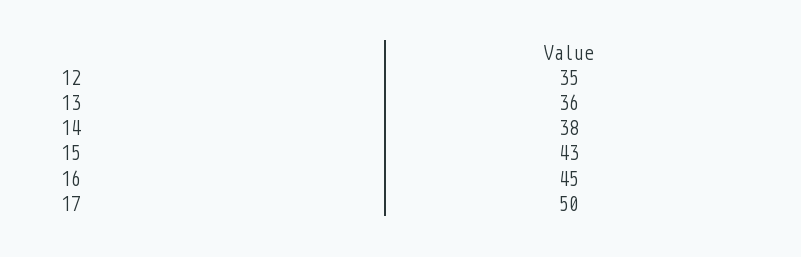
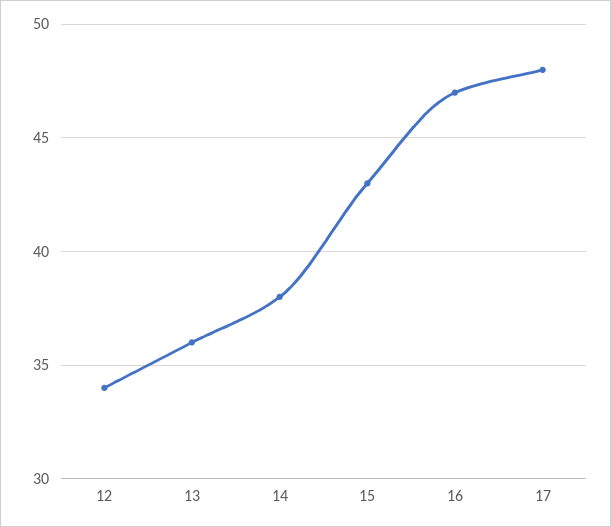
12: 35 -> 34
16: 45 -> 47
17: 50 -> 48

